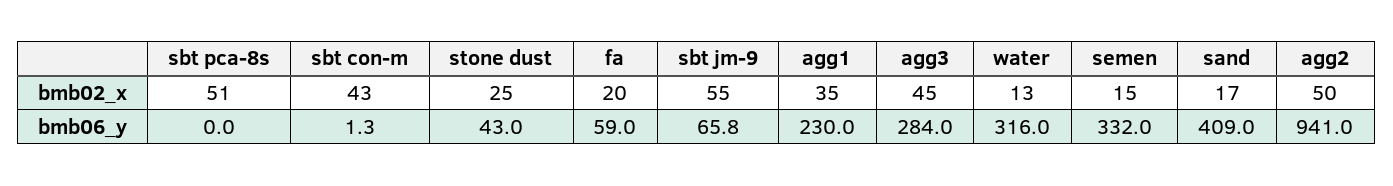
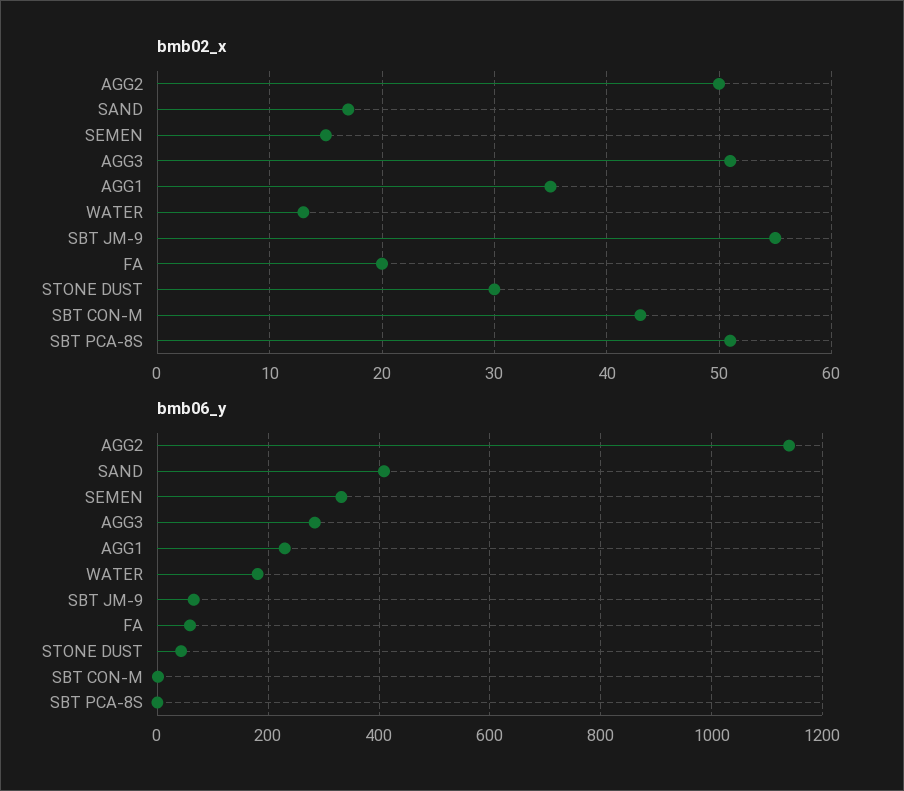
bmb02_x, stone dust: 25 -> 30
bmb02_x, agg3: 45 -> 51
bmb06_y, water: 316 -> 180
bmb06_y, agg2: 941 -> 1140

